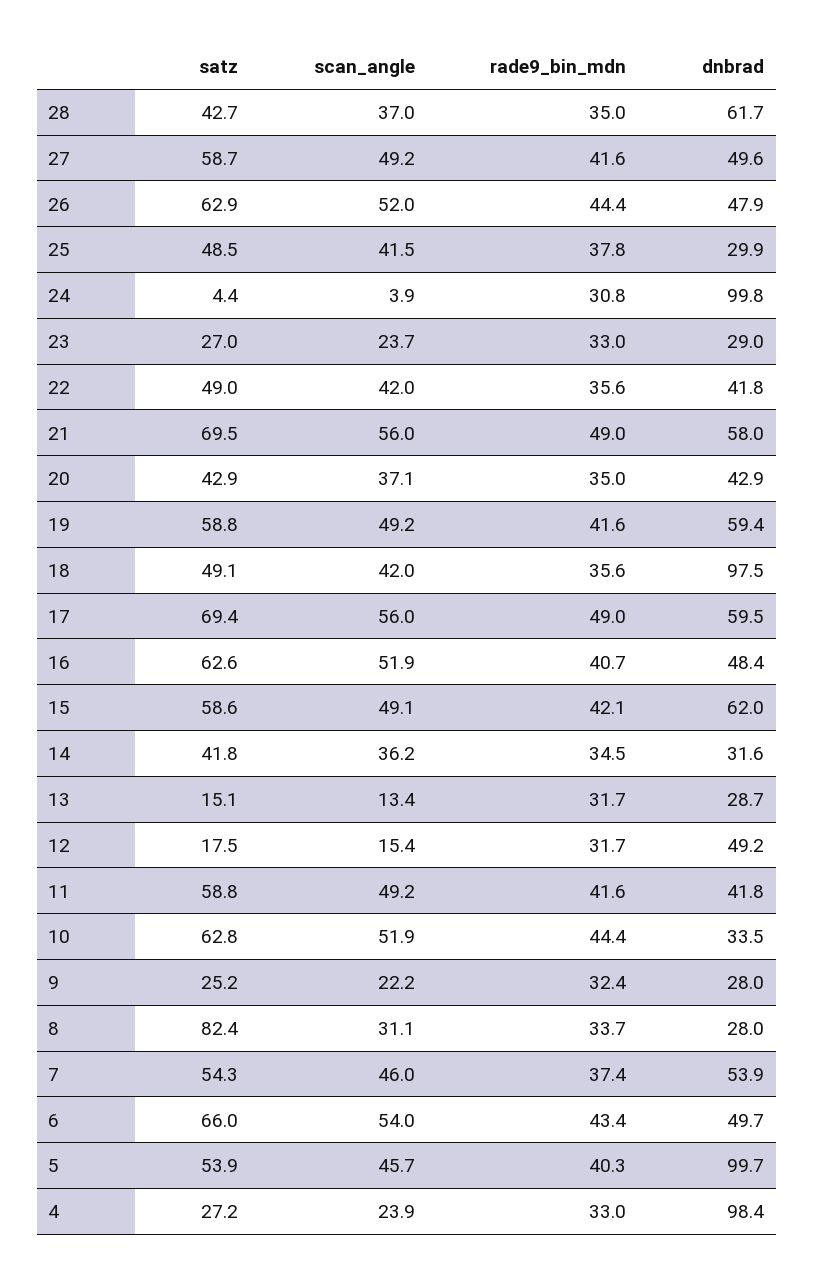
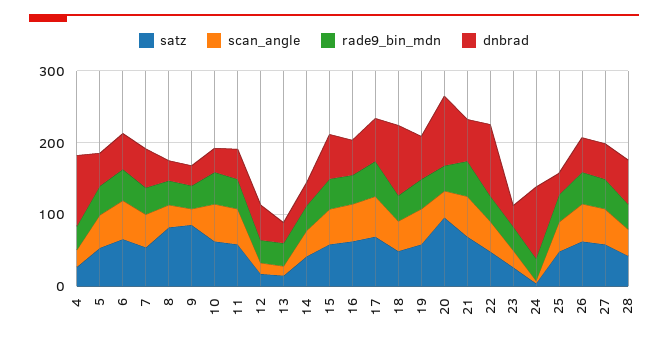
dnbrad, 22: 41.8 -> 100
satz, 20: 42.9 -> 100
dnbrad, 20: 42.9 -> 100
satz, 9: 25.2 -> 80
dnbrad, 5: 99.7 -> 40

